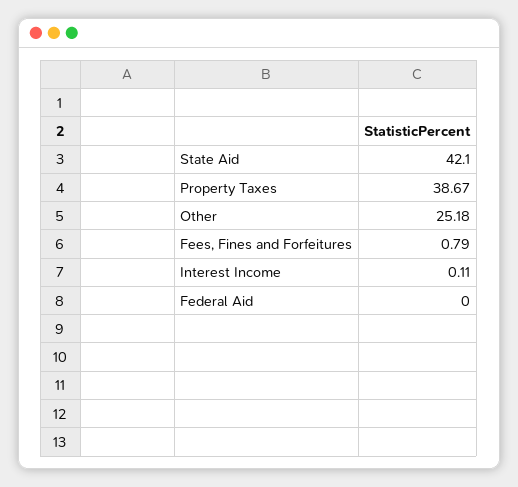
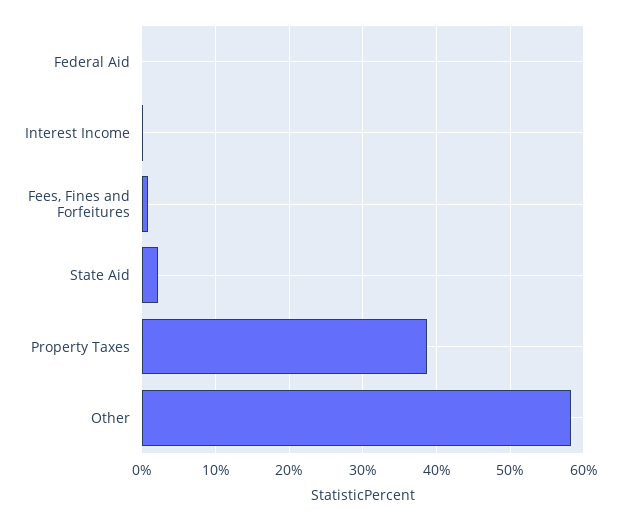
State Aid: 42.1 -> 2
Other: 25.18 -> 58

